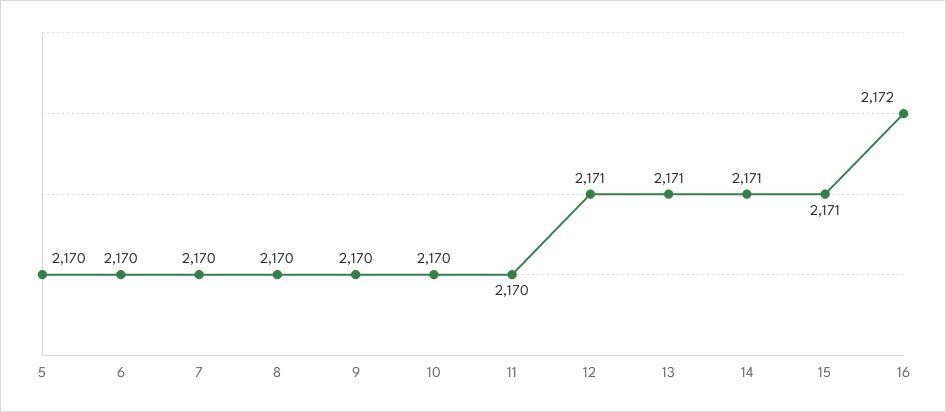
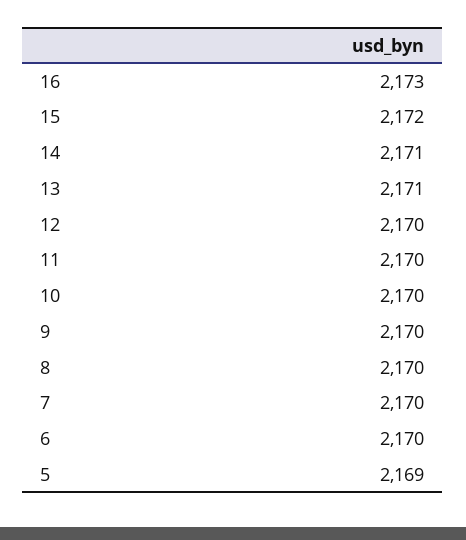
5: 2170 -> 2169
12: 2171 -> 2170
15: 2171 -> 2172
16: 2172 -> 2173

